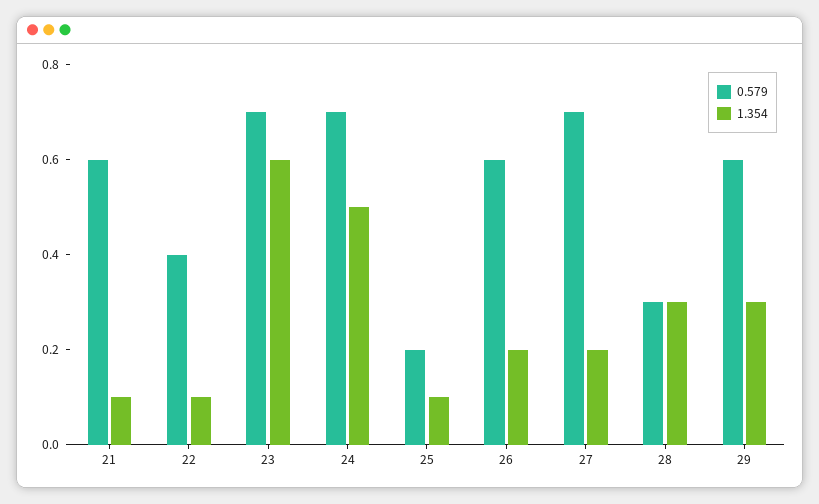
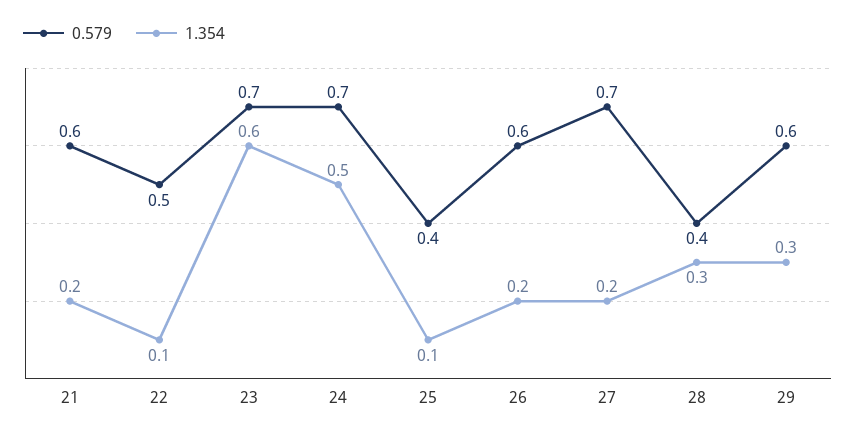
1.354, 21: 0.1 -> 0.2
0.579, 22: 0.4 -> 0.5
0.579, 25: 0.2 -> 0.4
0.579, 28: 0.3 -> 0.4

